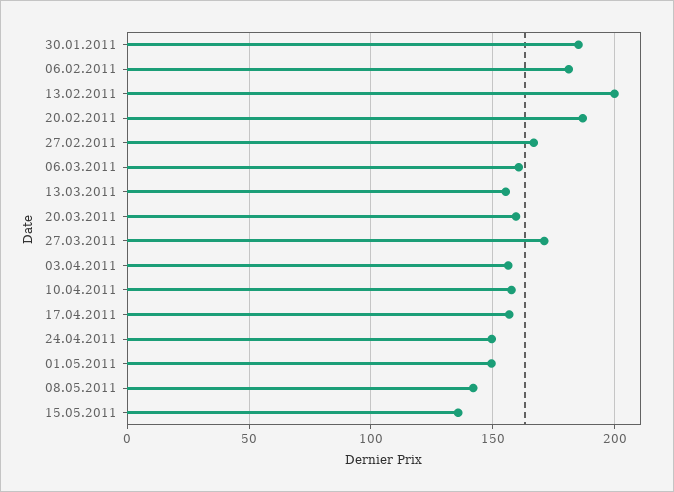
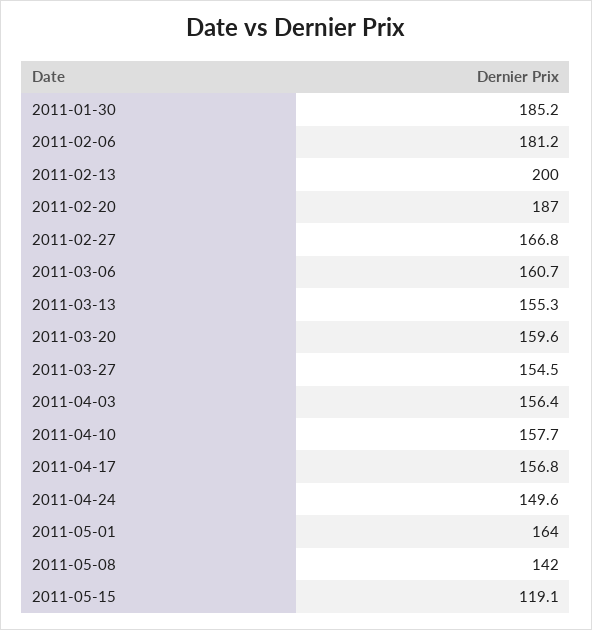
27.03.2011: 170 -> 154.5
01.05.2011: 150 -> 164
15.05.2011: 135 -> 119.1

